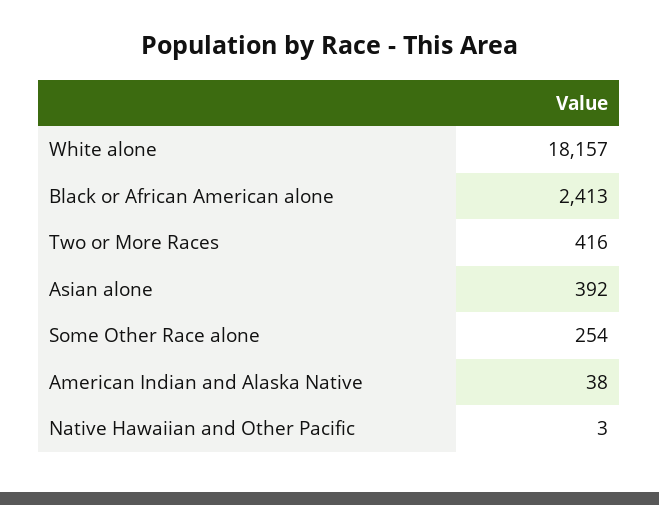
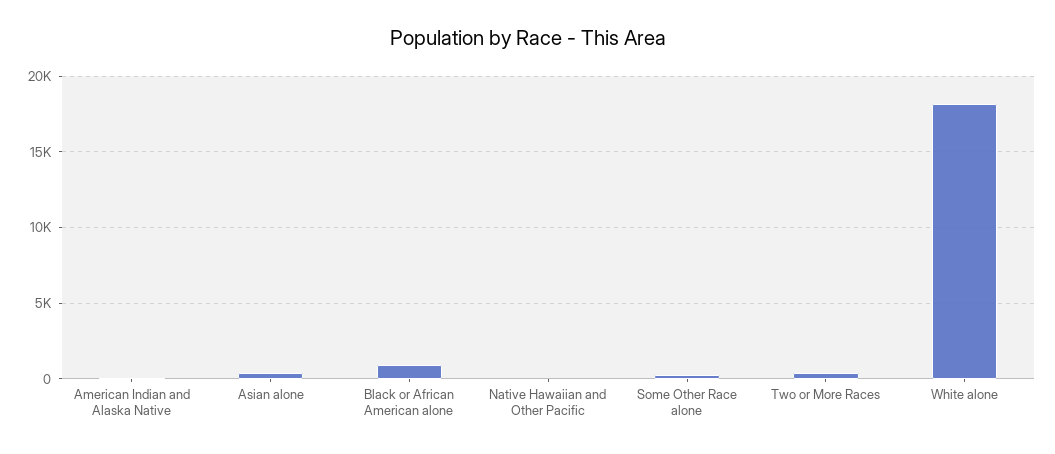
Black or African American alone: 2413 -> 1000

